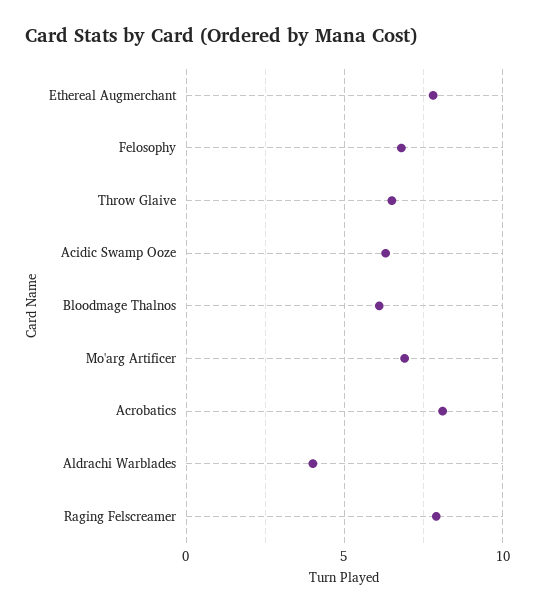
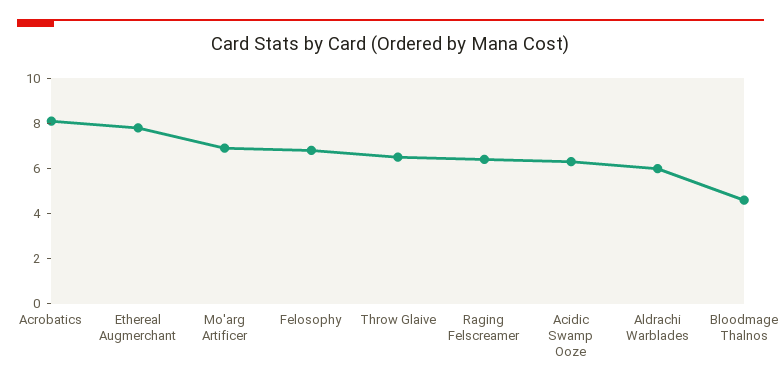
Bloodmage Thalnos: 6 -> 4.5
Aldrachi Warblades: 4 -> 6
Raging Felscreamer: 8 -> 6.5

